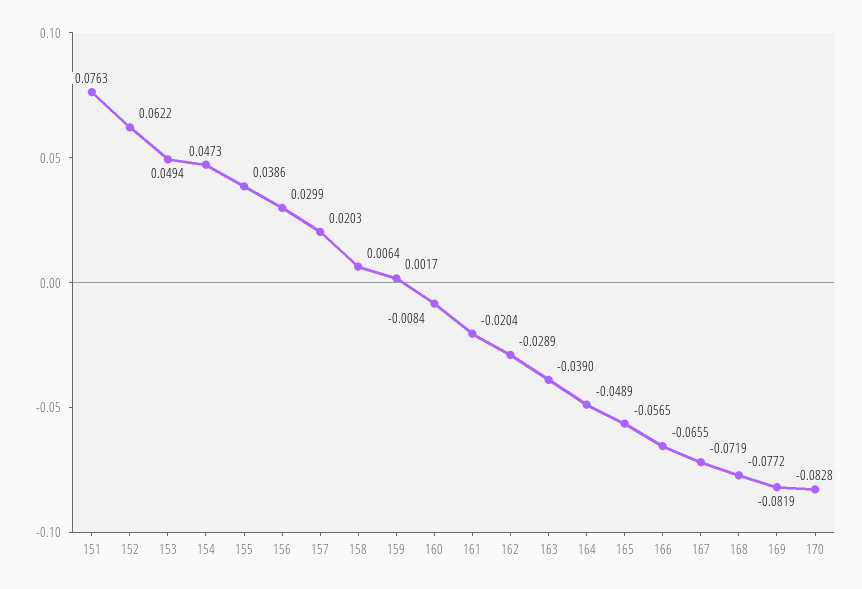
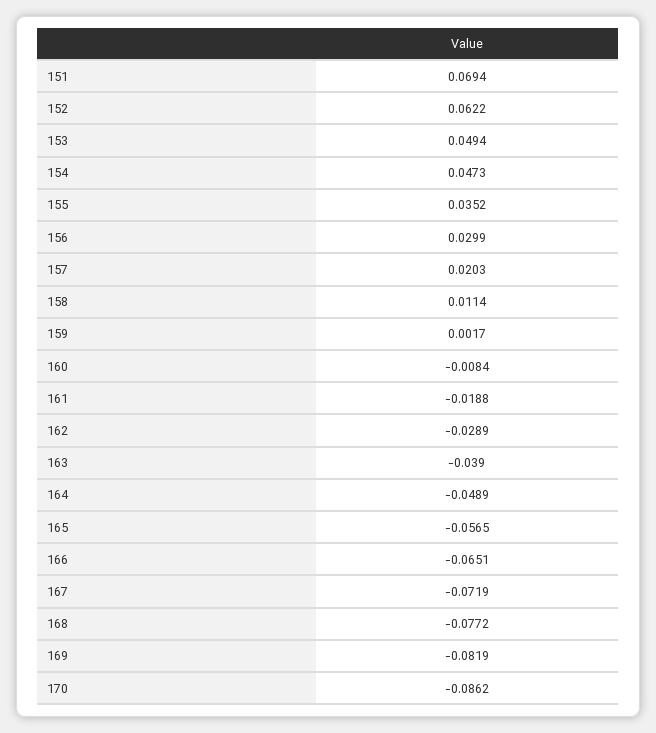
151: 0.0763 -> 0.0694
155: 0.0386 -> 0.0352
158: 0.0064 -> 0.0114
161: -0.0204 -> -0.0188
166: -0.0655 -> -0.0651
170: -0.0828 -> -0.0862

